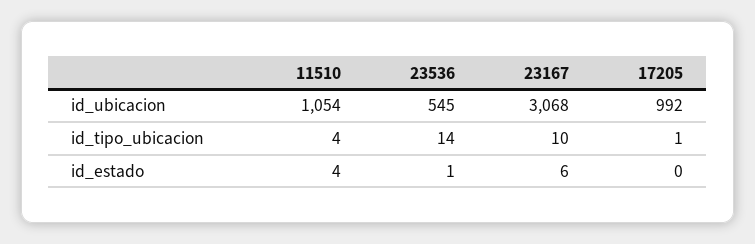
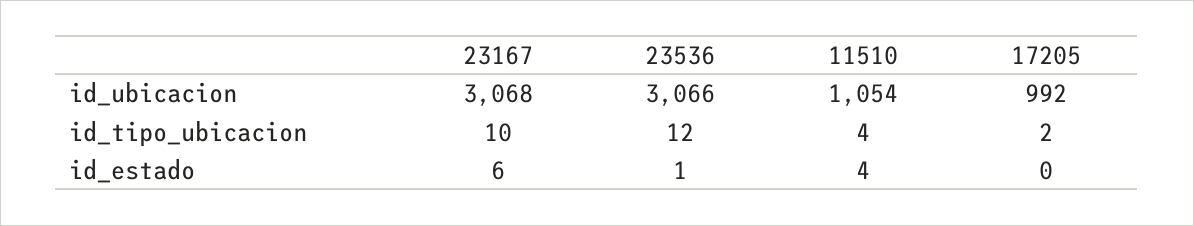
23536, id_ubicacion: 545 -> 3066
23536, id_tipo_ubicacion: 14 -> 12
17205, id_tipo_ubicacion: 1 -> 2

